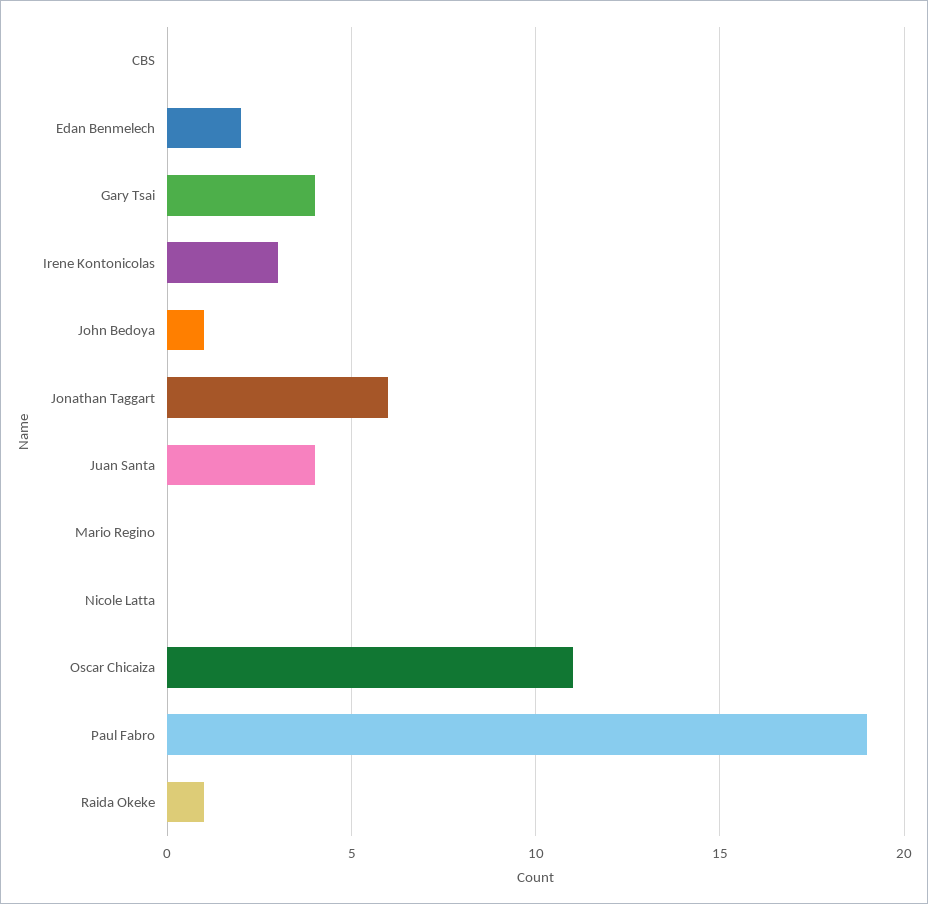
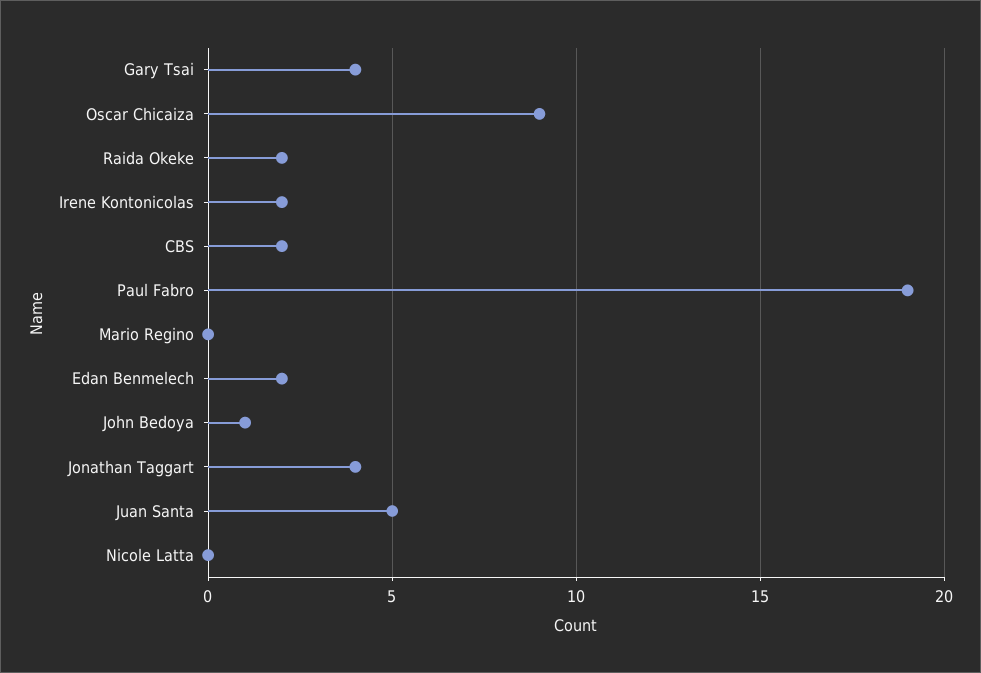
CBS: 0 -> 2
Irene Kontonicolas: 3 -> 2
Jonathan Taggart: 6 -> 4
Juan Santa: 4 -> 5
Oscar Chicaiza: 11 -> 9
Raida Okeke: 1 -> 2

